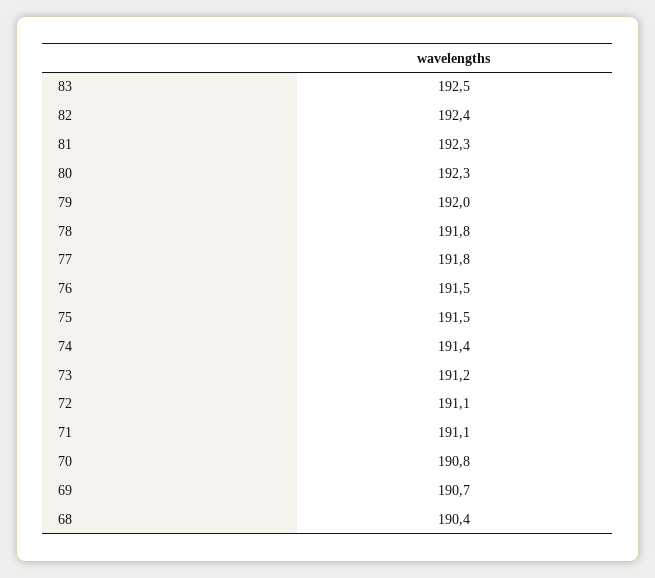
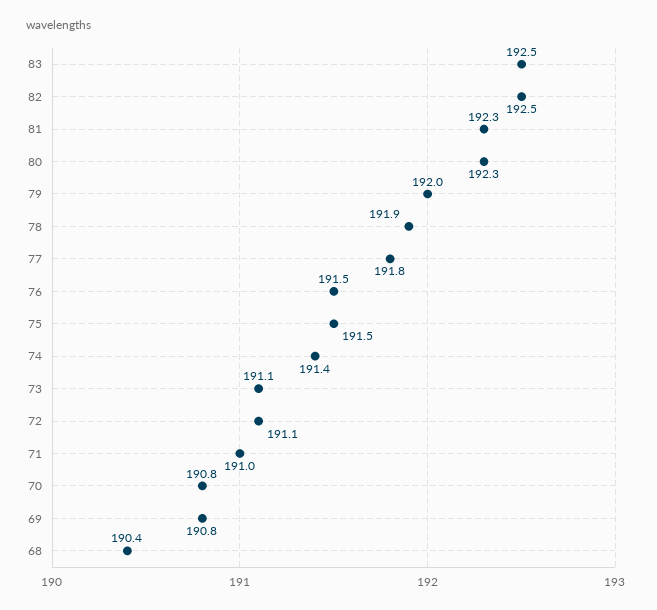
82: 192.4 -> 192.5
78: 191.8 -> 191.9
73: 191.2 -> 191.1
71: 191.1 -> 191
69: 190.7 -> 190.8

